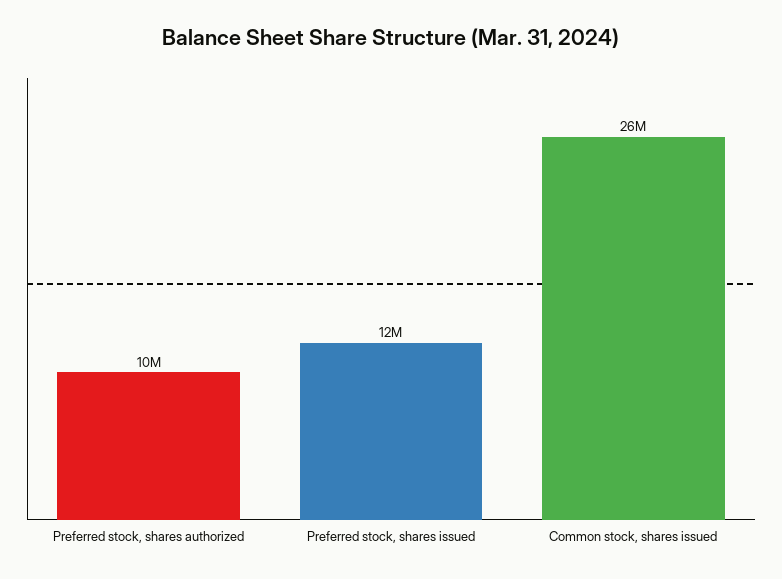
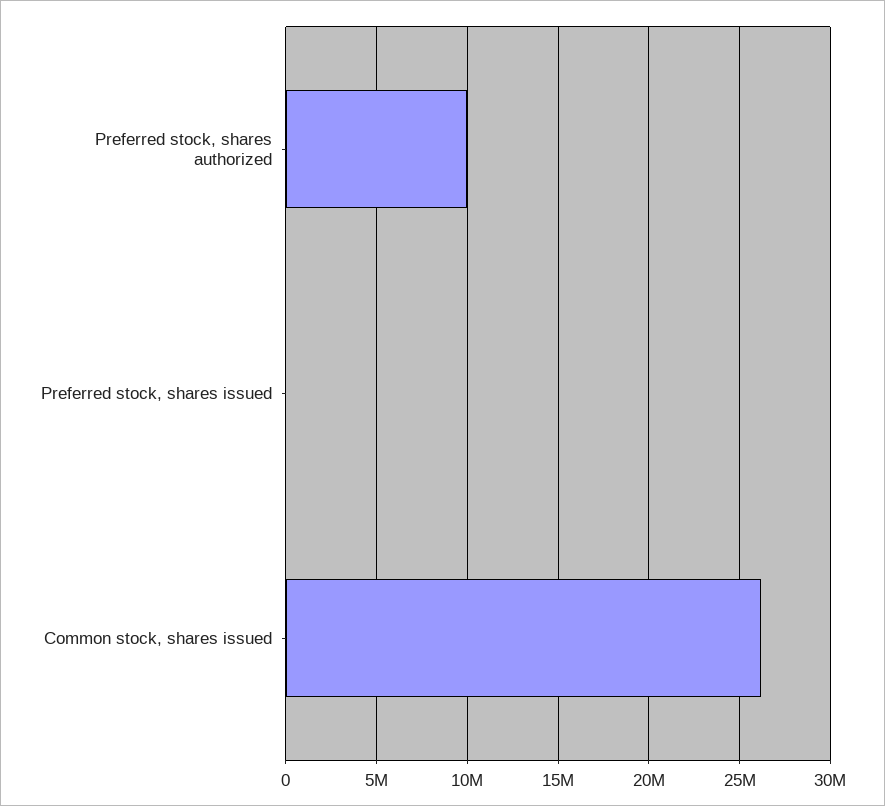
Preferred stock, shares issued: 12000000 -> 0

